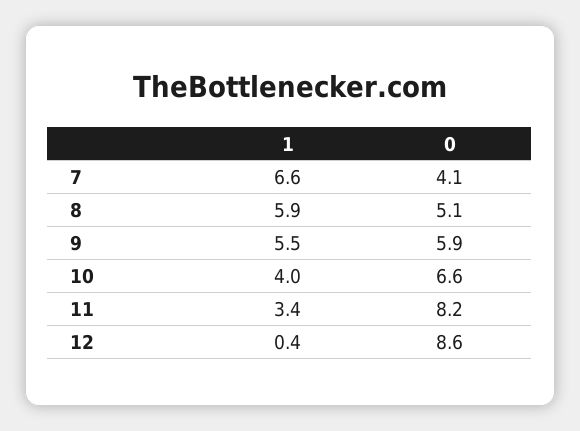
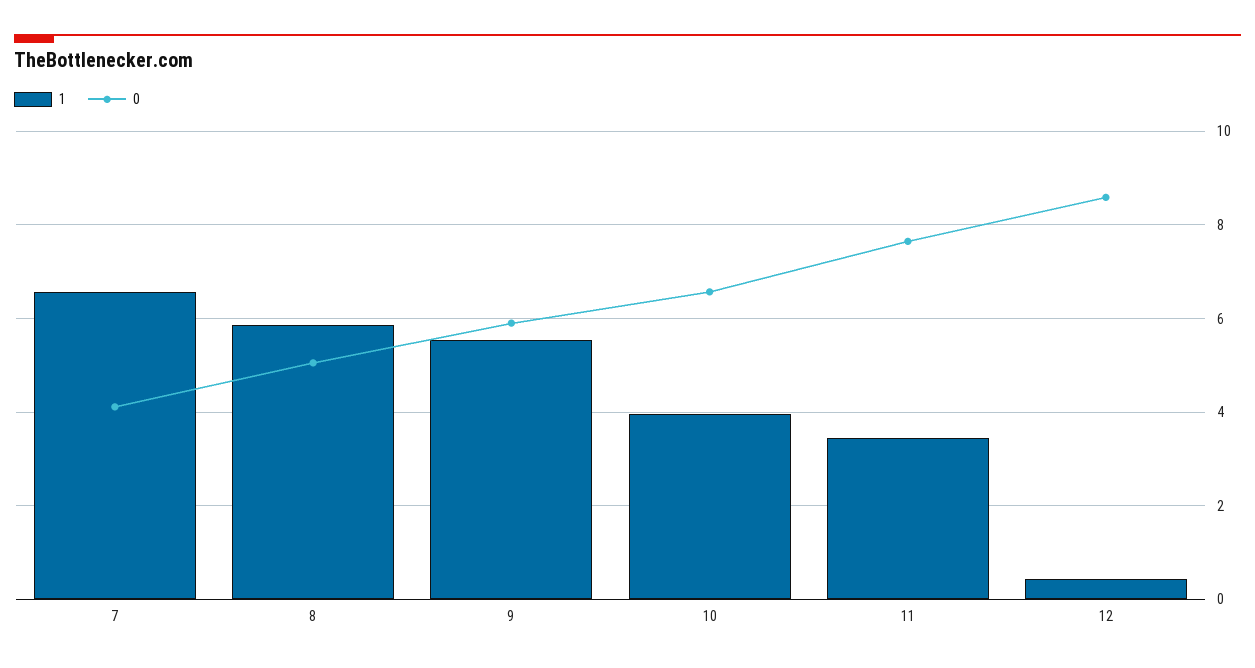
0, 11: 8.2 -> 7.6

